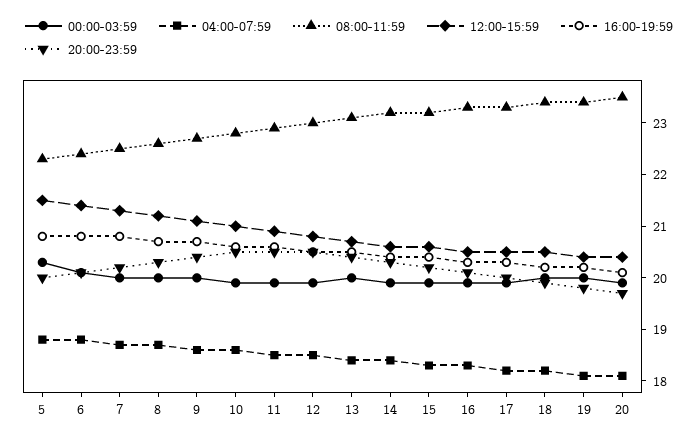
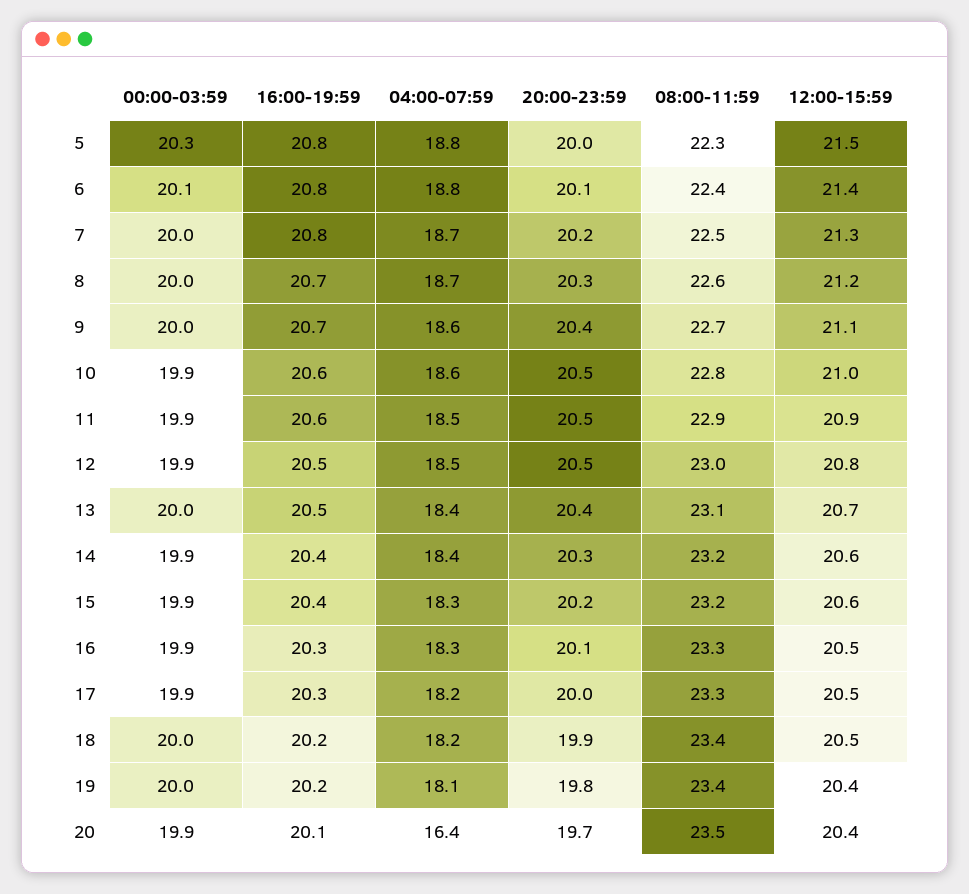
04:00-07:59, 20: 18 -> 16.4

